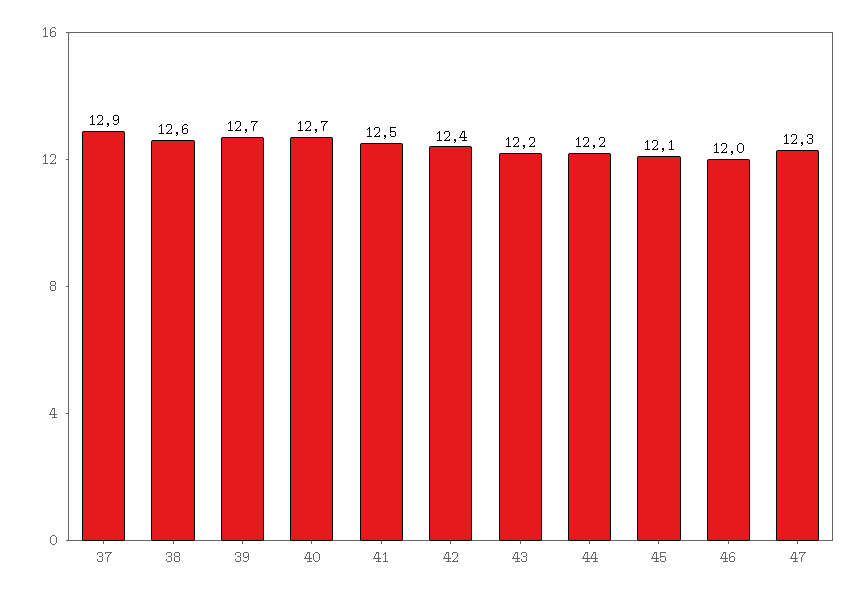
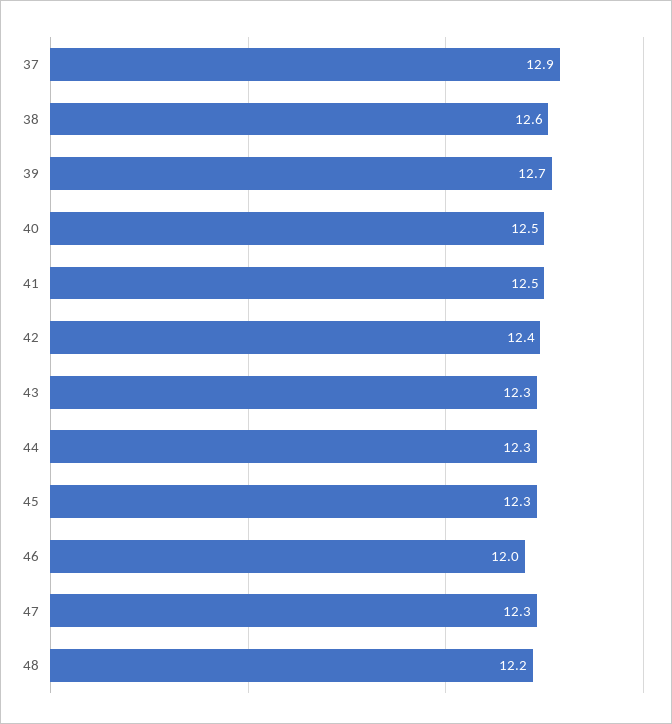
40: 12.7 -> 12.5
43: 12.2 -> 12.3
44: 12.2 -> 12.3
45: 12.1 -> 12.3
48: none -> 12.2

